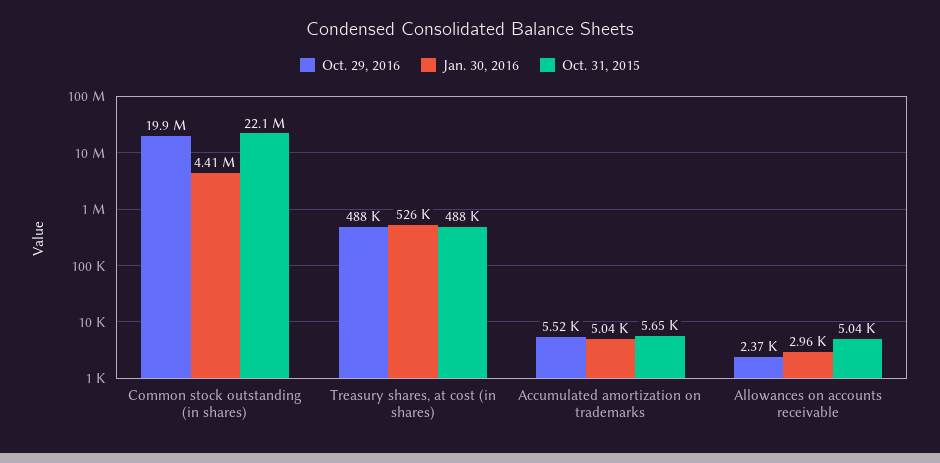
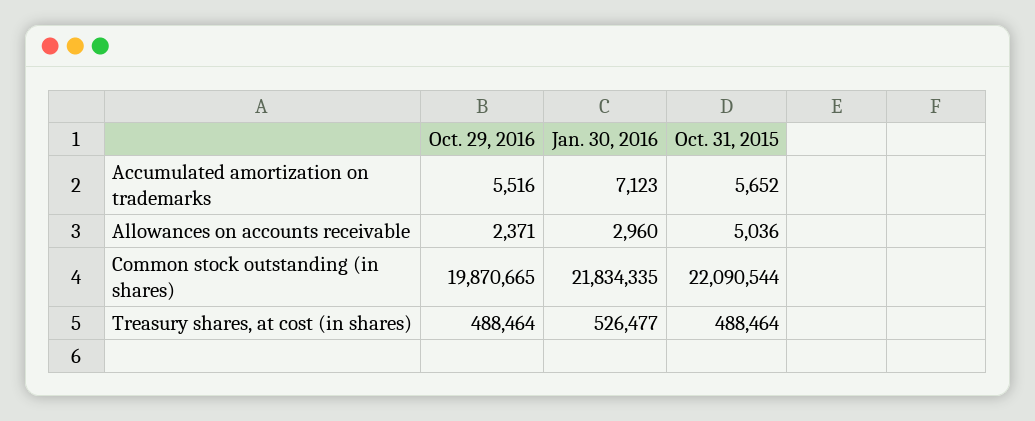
Jan. 30, 2016, Common stock outstanding (in shares): 4410000 -> 21834335
Jan. 30, 2016, Accumulated amortization on trademarks: 5040 -> 7123

